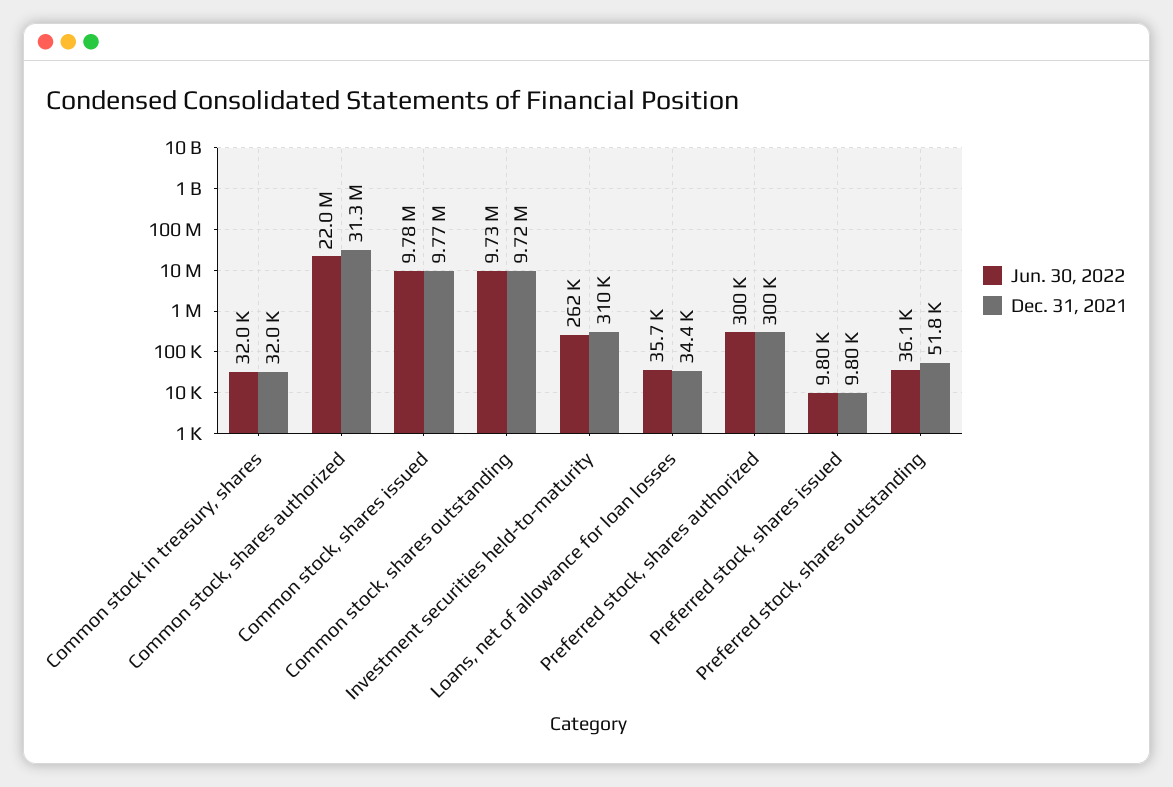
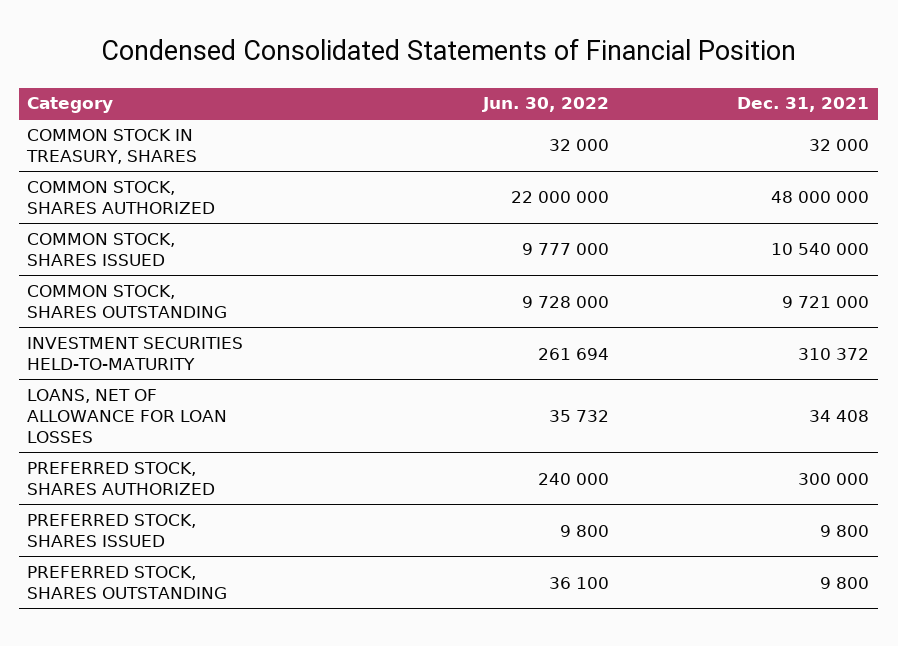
Dec. 31, 2021, Common stock, shares authorized: 31300000 -> 48000000
Dec. 31, 2021, Common stock, shares issued: 9770000 -> 10540000
Jun. 30, 2022, Preferred stock, shares authorized: 300000 -> 240000
Dec. 31, 2021, Preferred stock, shares outstanding: 51800 -> 9800

